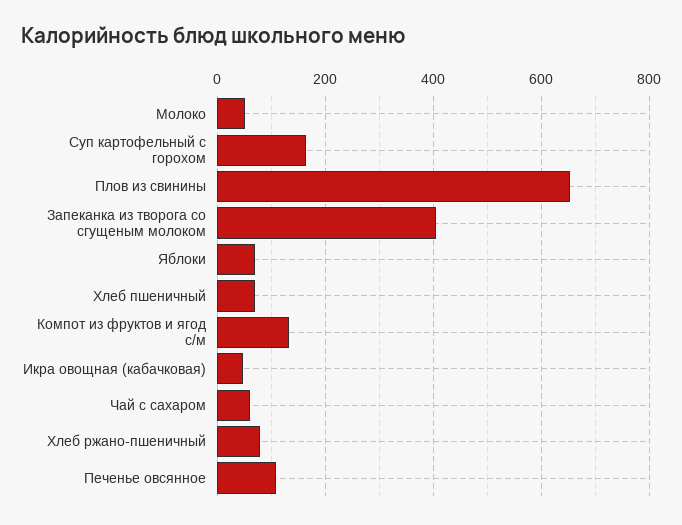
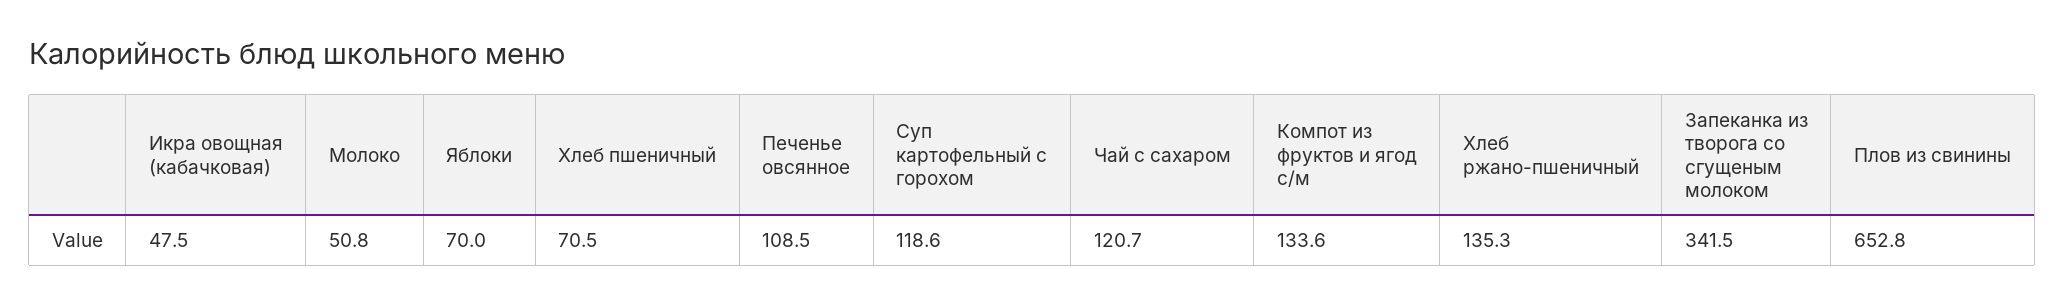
Суп картофельный с горохом: 160 -> 118.6
Запеканка из творога со сгущеным молоком: 400 -> 341.5
Чай с сахаром: 60 -> 120.7
Хлеб ржано-пшеничный: 80 -> 135.3

